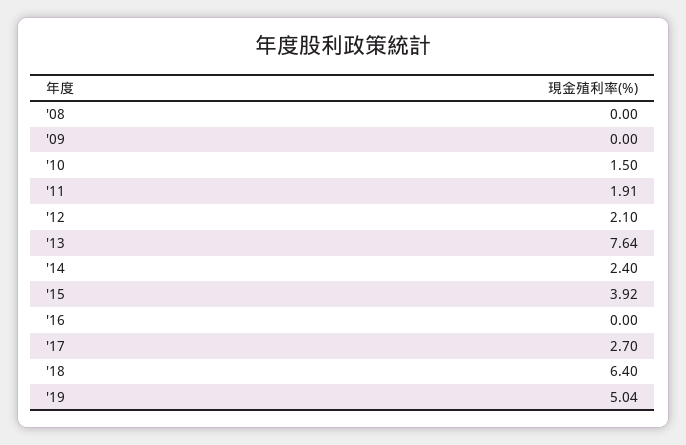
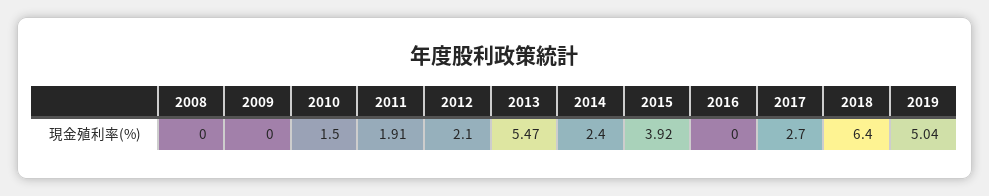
'13: 7.64 -> 5.47

